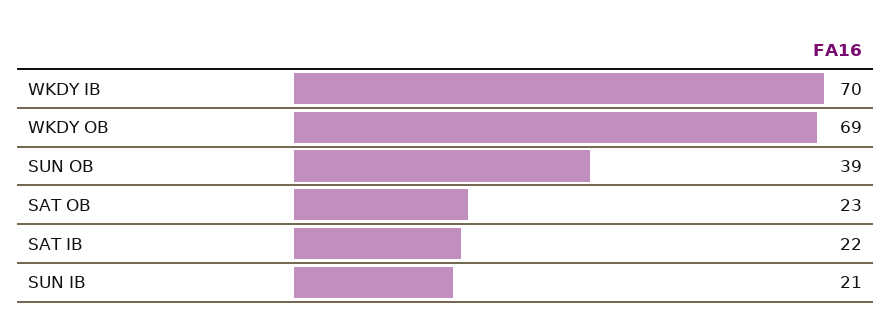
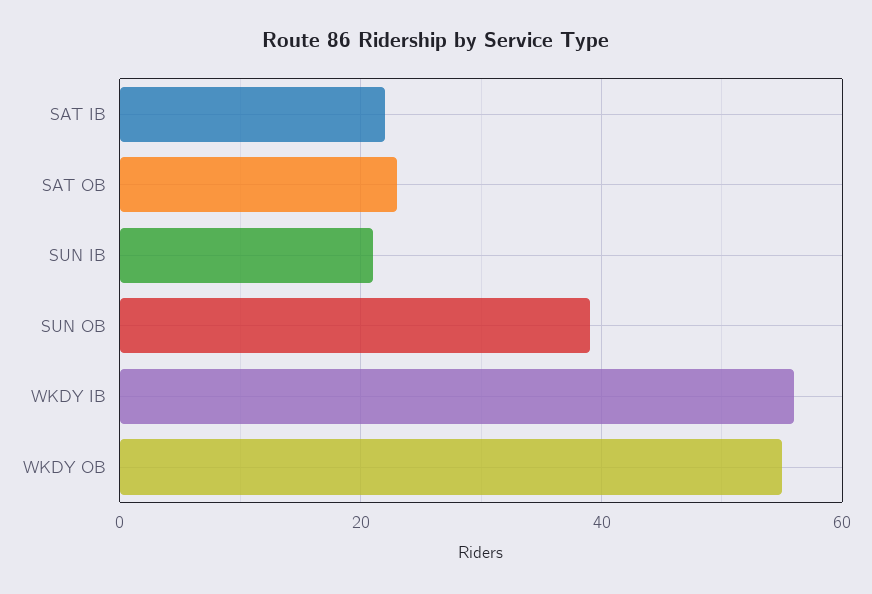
WKDY IB: 70 -> 55
WKDY OB: 69 -> 55

